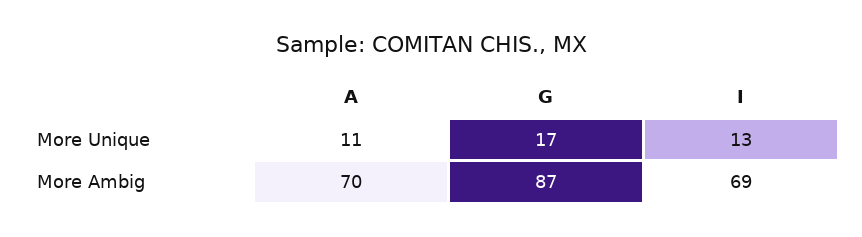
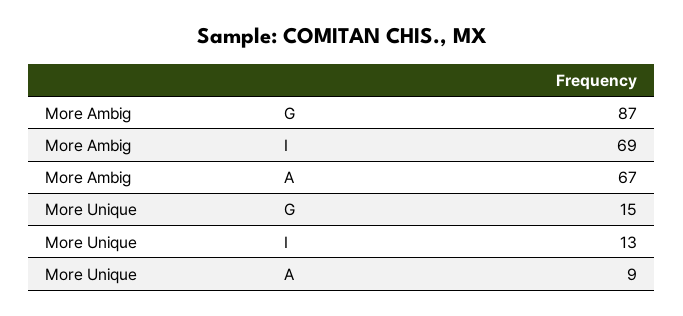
A, More Unique: 11 -> 9
G, More Unique: 17 -> 15
A, More Ambig: 70 -> 67

